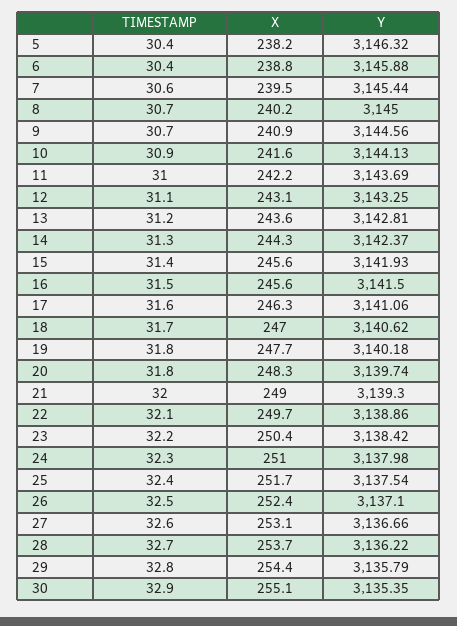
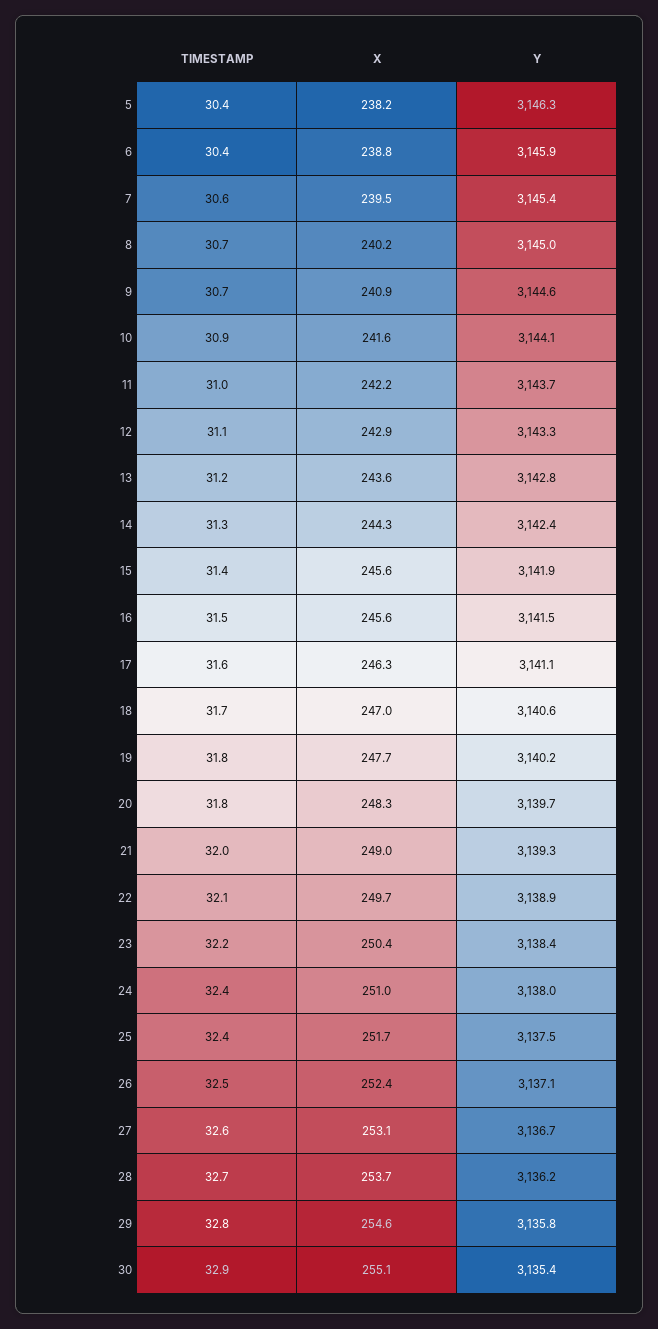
X, 12: 243.1 -> 242.9
TIMESTAMP, 24: 32.3 -> 32.4
X, 29: 254.4 -> 254.6

